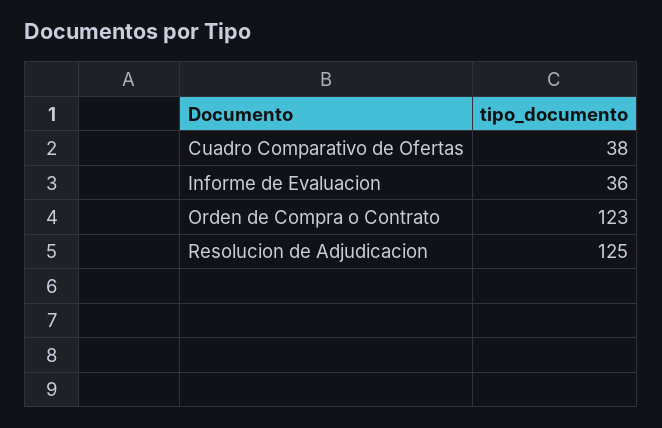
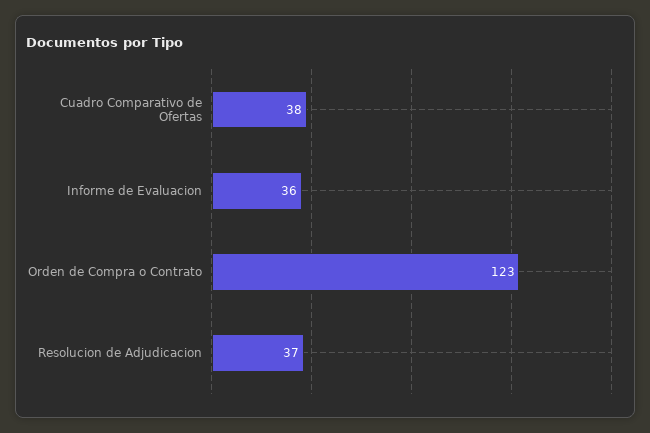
Resolucion de Adjudicacion: 125 -> 37

